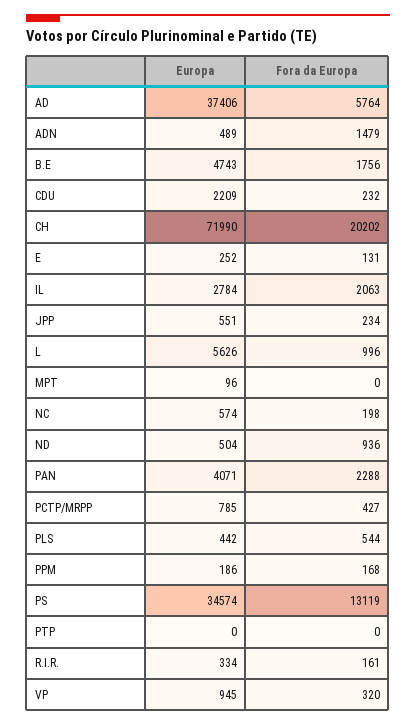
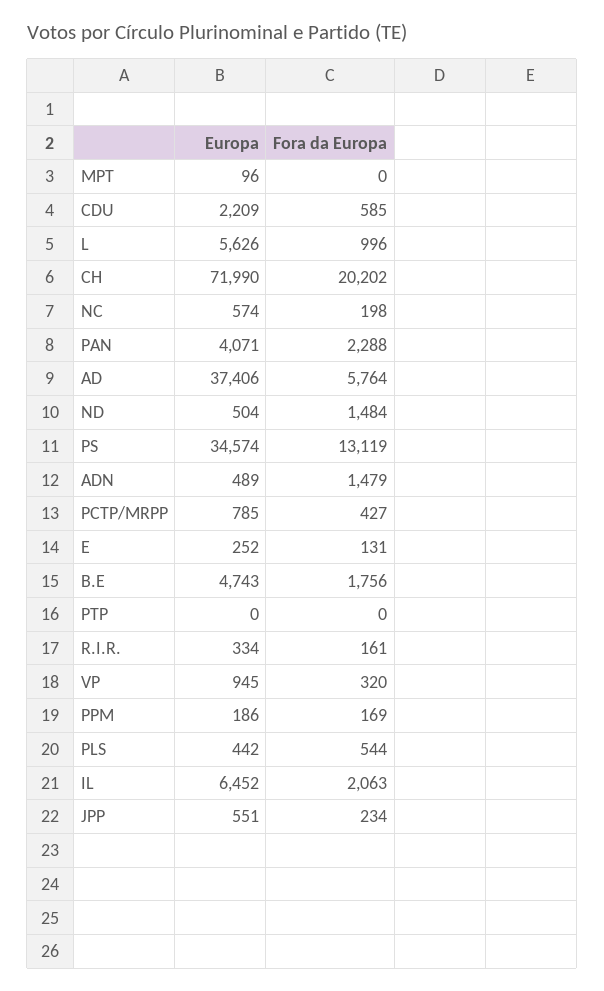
Fora da Europa, CDU: 232 -> 585
Europa, IL: 2784 -> 6452
Fora da Europa, ND: 936 -> 1484
Fora da Europa, PPM: 168 -> 169

